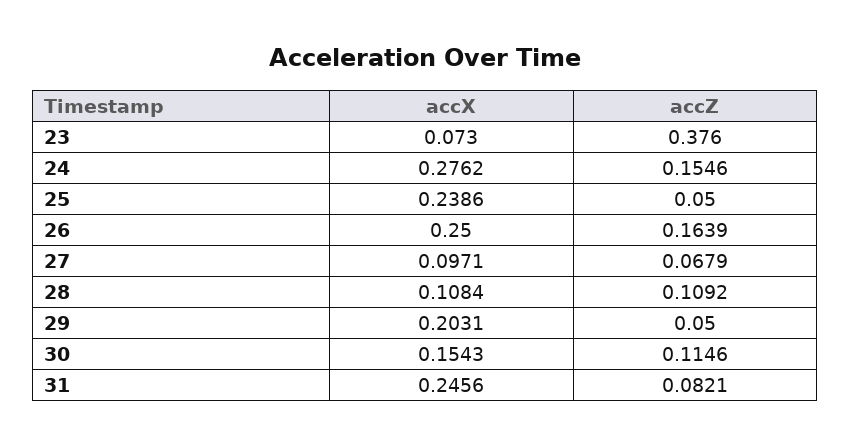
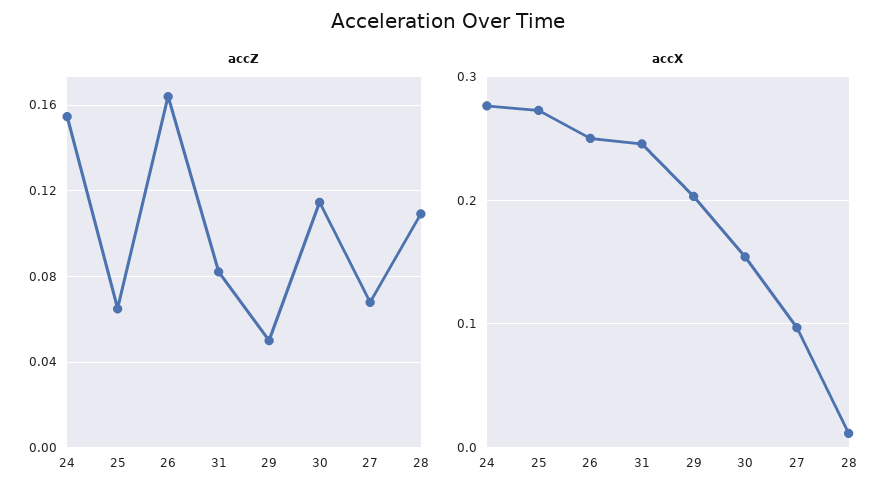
accX, 23: 0.073 -> none
accZ, 23: 0.376 -> none
accX, 25: 0.2386 -> 0.27
accZ, 25: 0.05 -> 0.065
accX, 28: 0.1084 -> 0.01

